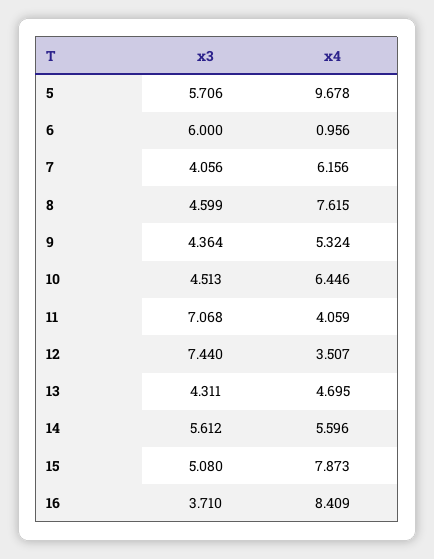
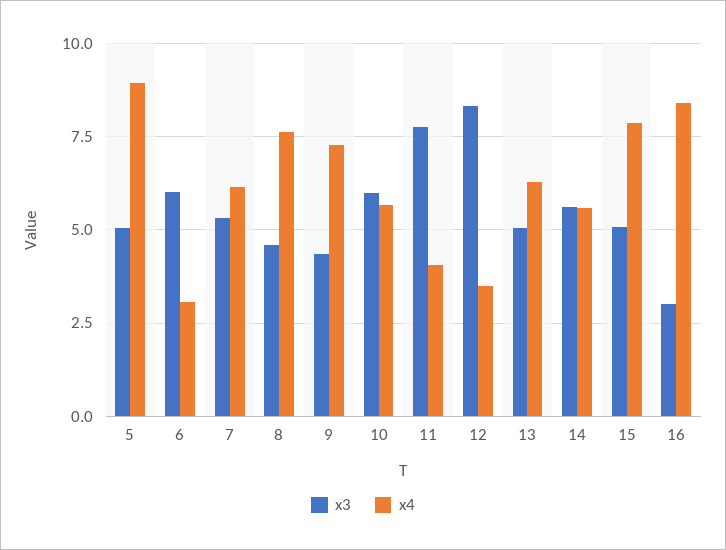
x3, 5: 5.706 -> 5
x4, 5: 9.678 -> 9
x4, 6: 0.956 -> 3
x3, 7: 4.056 -> 5.25
x4, 9: 5.324 -> 7.25
x3, 10: 4.513 -> 6
x4, 10: 6.446 -> 5.75
x3, 11: 7.068 -> 7.75
x3, 12: 7.44 -> 8.25
x3, 13: 4.311 -> 5
x4, 13: 4.695 -> 6.25
x3, 16: 3.71 -> 3

